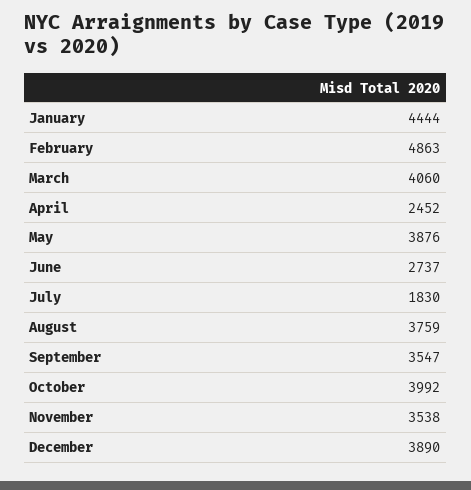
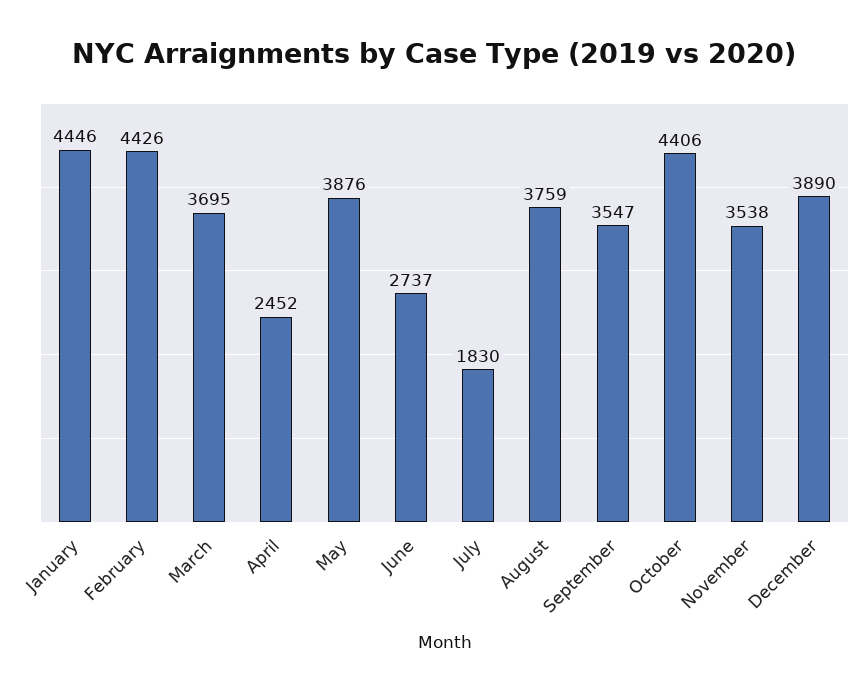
January: 4444 -> 4446
February: 4863 -> 4426
March: 4060 -> 3695
October: 3992 -> 4406

